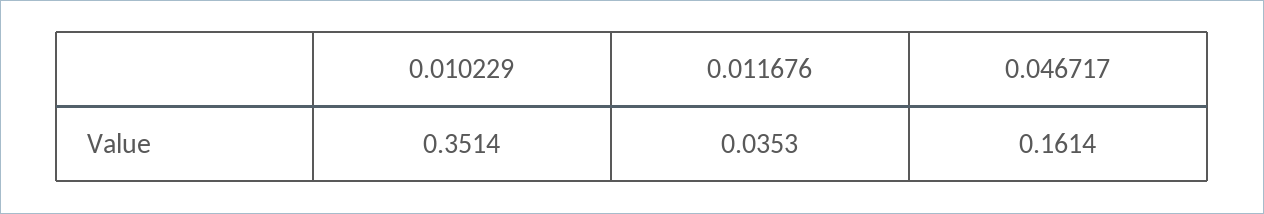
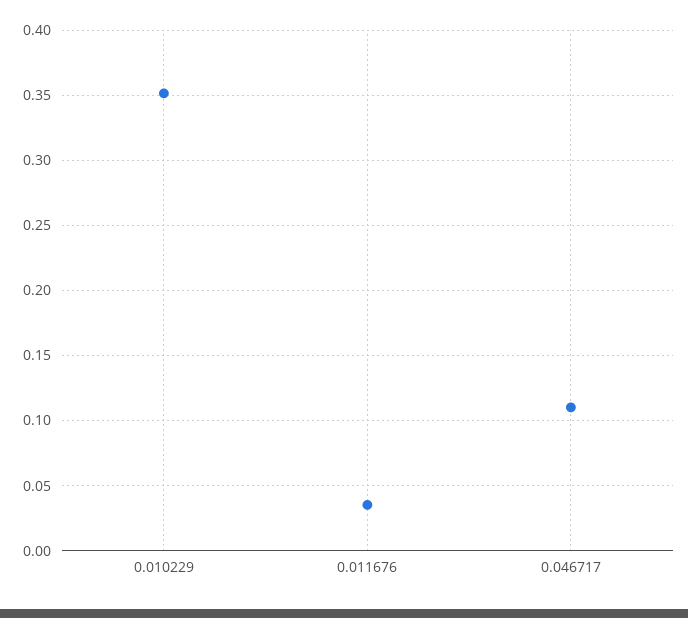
0.046717: 0.1614 -> 0.11

